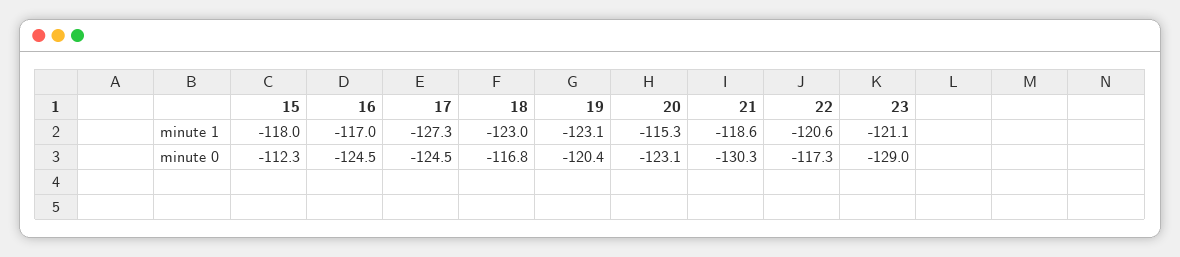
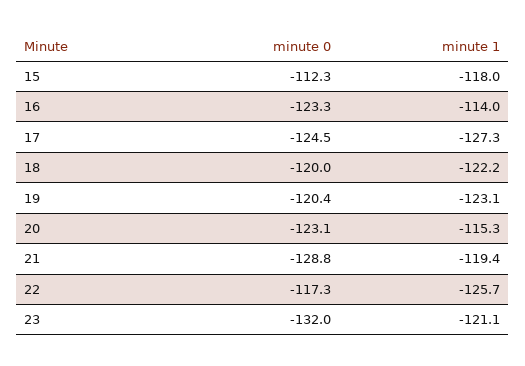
16, minute 1: -117 -> -114
18, minute 1: -123 -> -122.2
21, minute 1: -118.6 -> -119.4
22, minute 1: -120.6 -> -125.7
16, minute 0: -124.5 -> -123.3
18, minute 0: -116.8 -> -120
21, minute 0: -130.3 -> -128.8
23, minute 0: -129 -> -132

